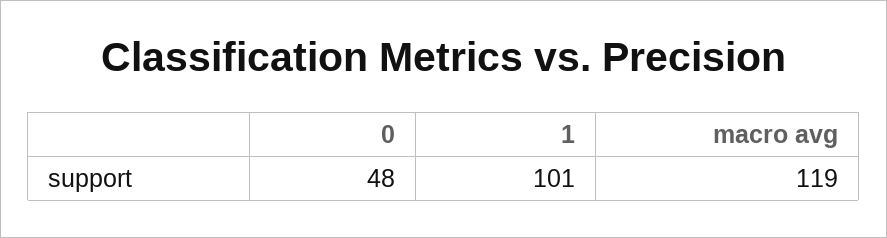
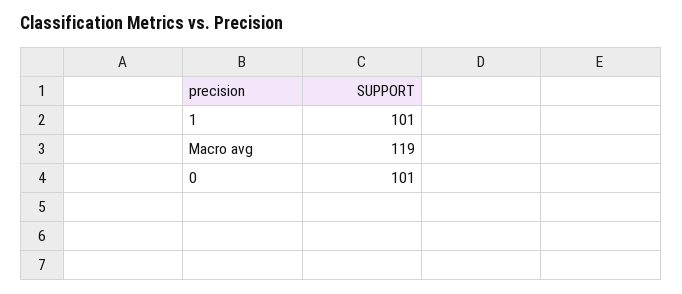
0: 48 -> 101

